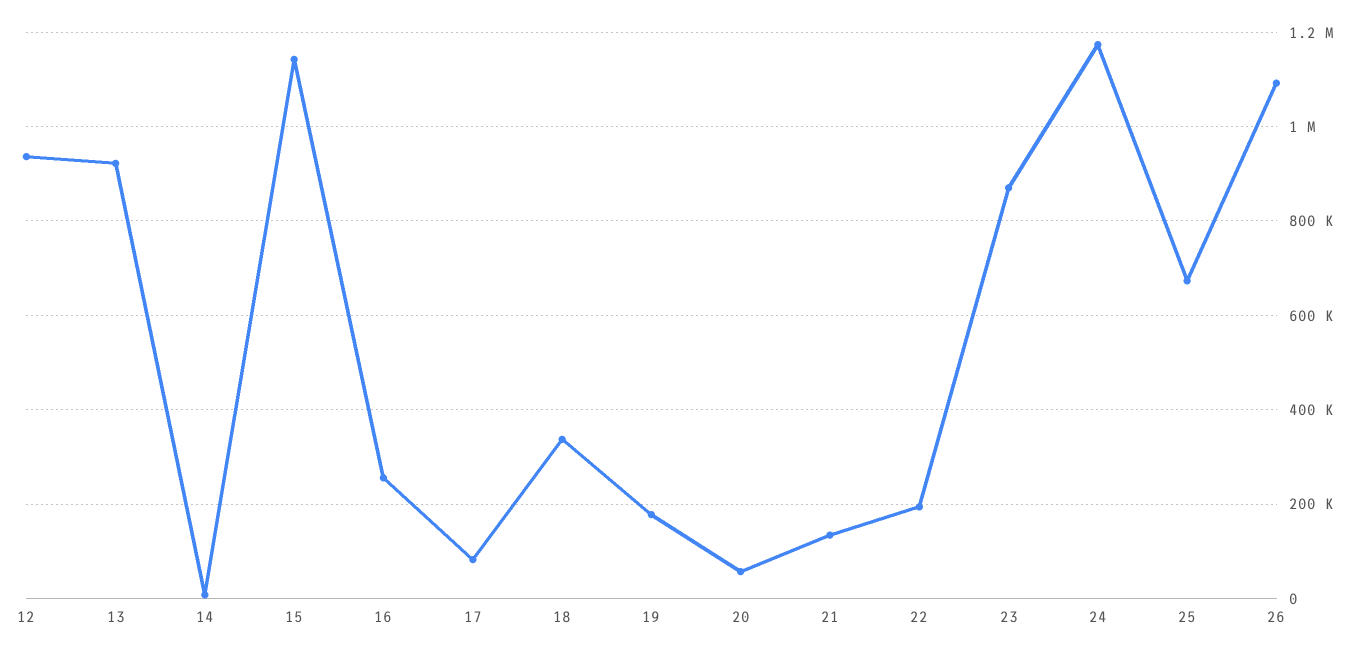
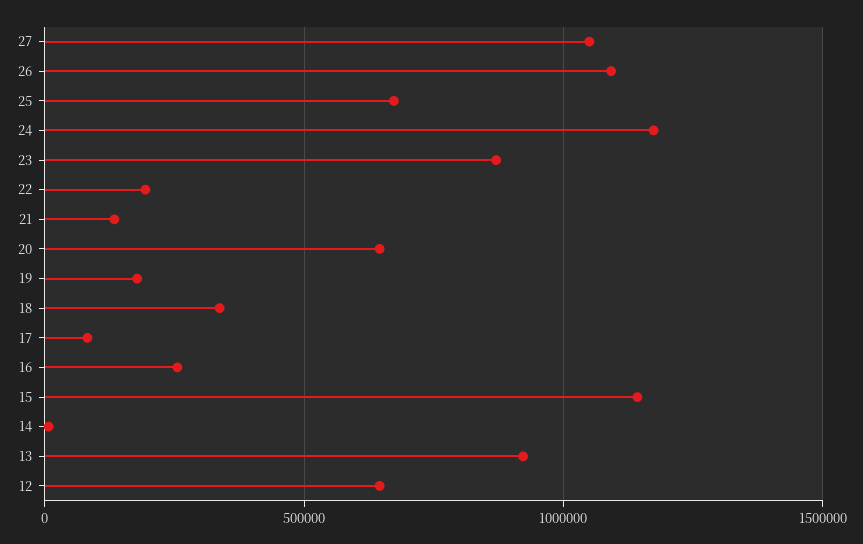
12: 940000 -> 650000
20: 60000 -> 650000
27: none -> 1050000

